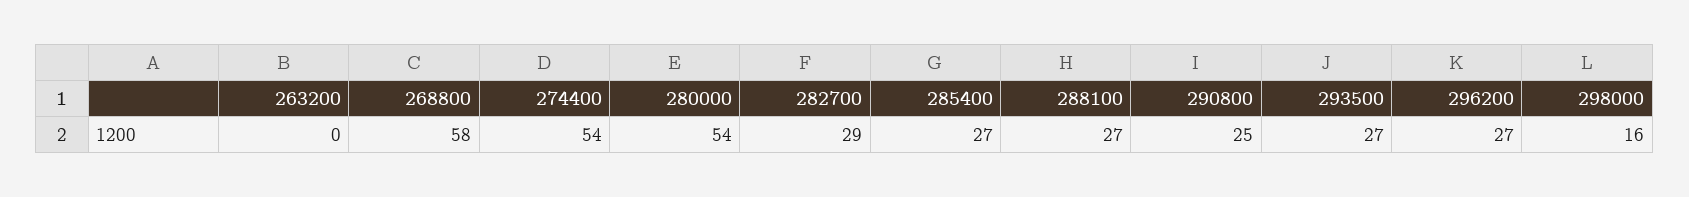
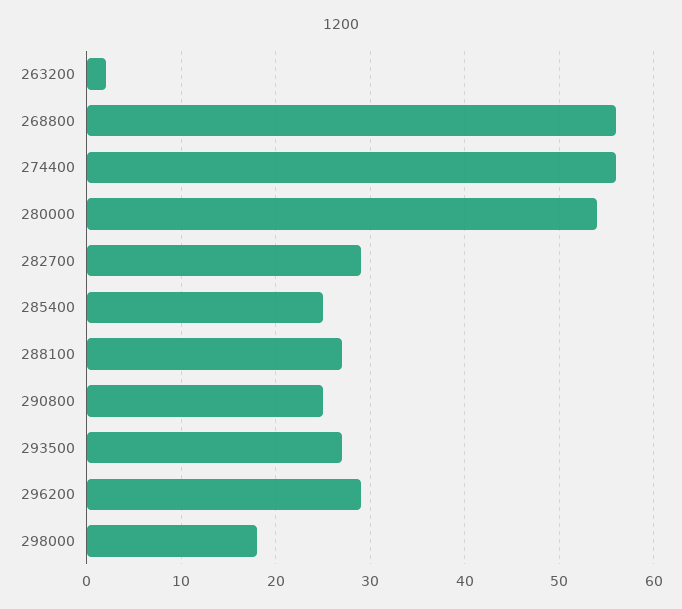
263200: 0 -> 2
268800: 58 -> 56
274400: 54 -> 56
285400: 27 -> 25
296200: 27 -> 29
298000: 16 -> 18

